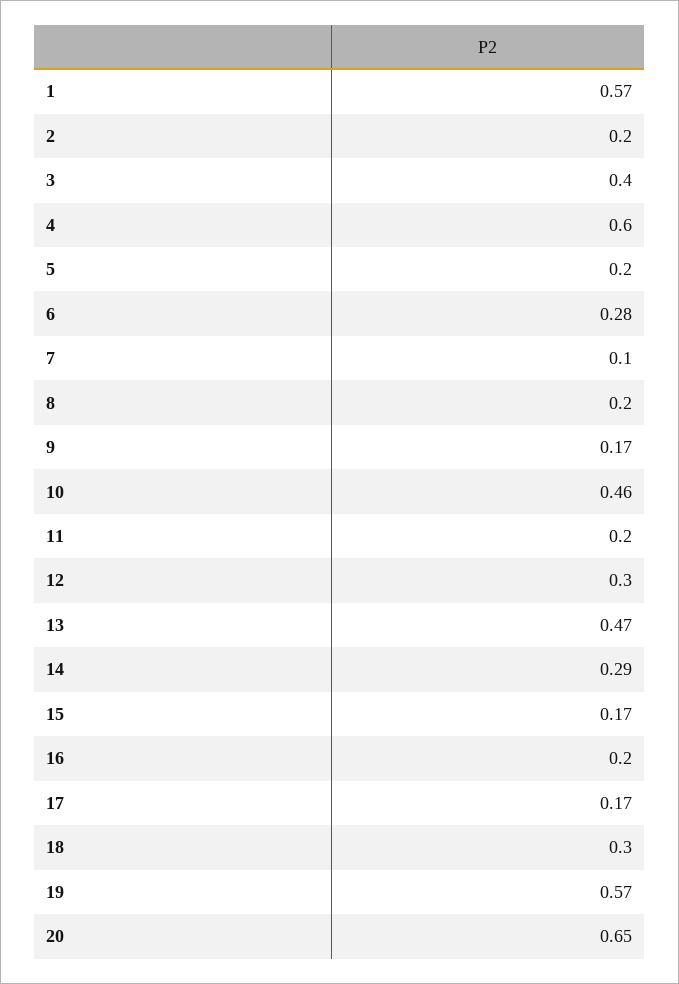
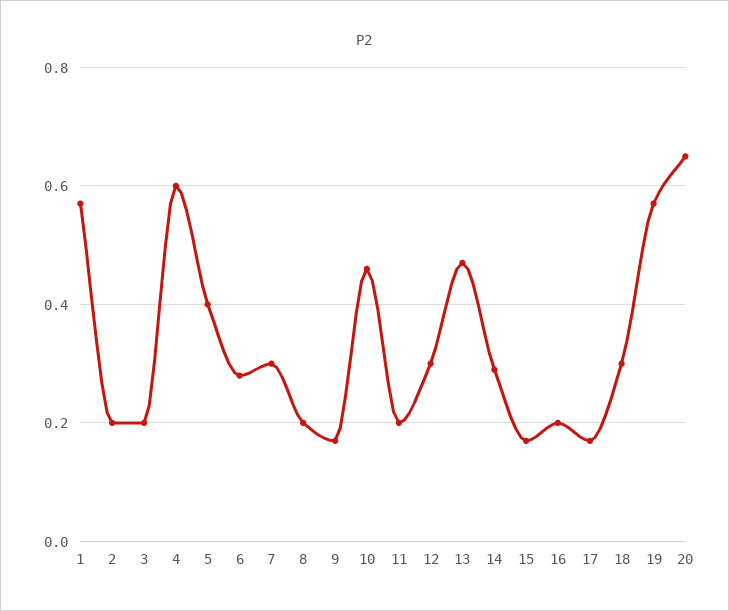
3: 0.4 -> 0.2
5: 0.2 -> 0.4
7: 0.1 -> 0.3

